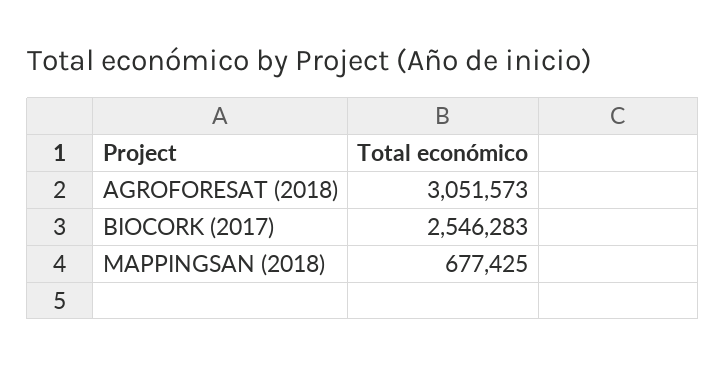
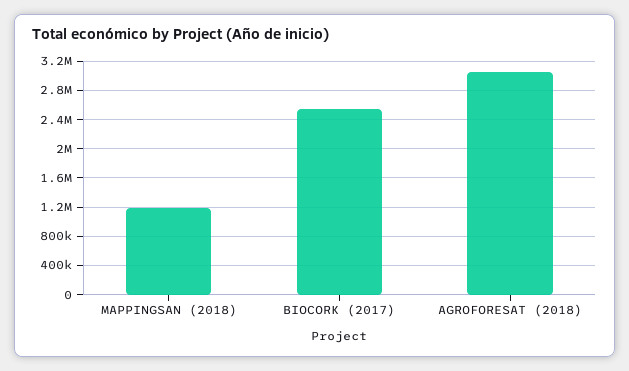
MAPPINGSAN (2018): 677425 -> 1200000

